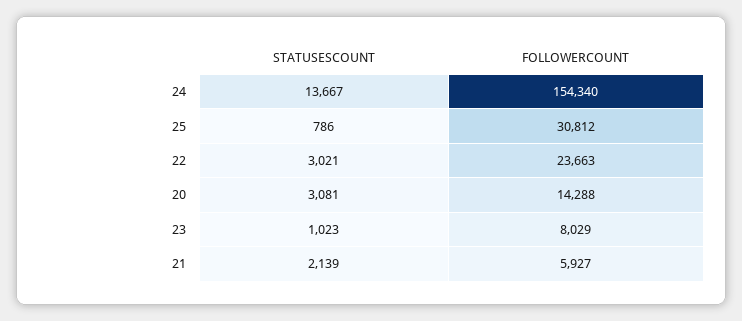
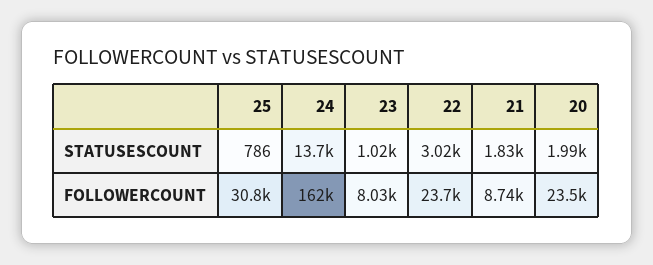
FOLLOWERCOUNT, 24: 154340 -> 162000
STATUSESCOUNT, 20: 3081 -> 1990
FOLLOWERCOUNT, 20: 14288 -> 23500
STATUSESCOUNT, 21: 2139 -> 1830
FOLLOWERCOUNT, 21: 5927 -> 8740

